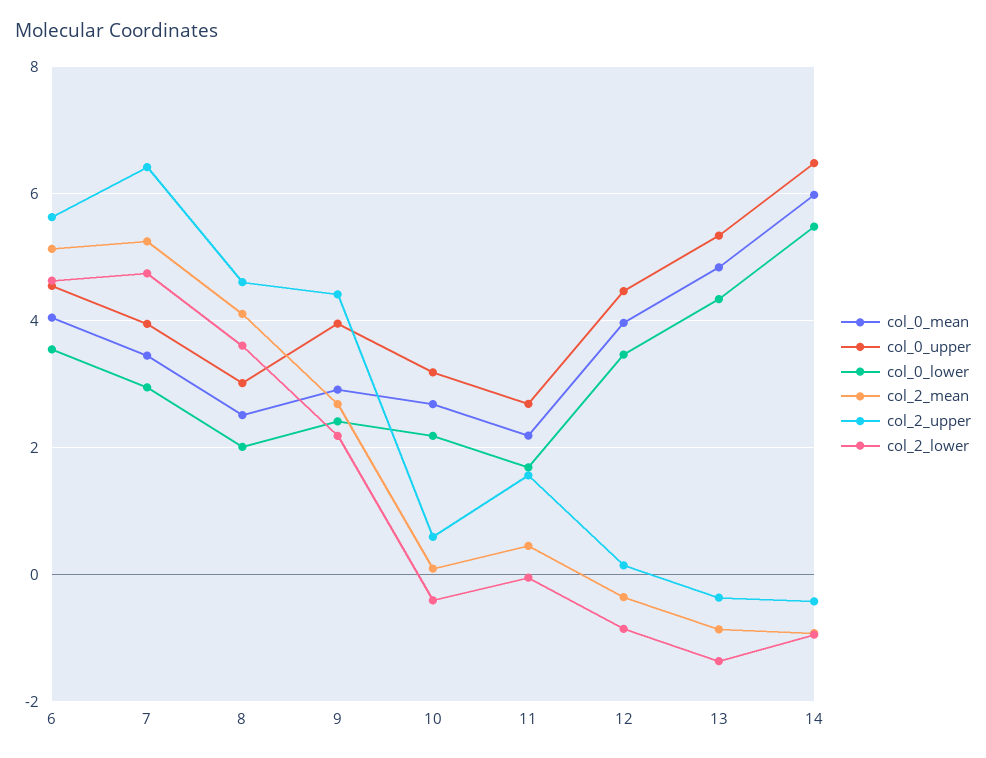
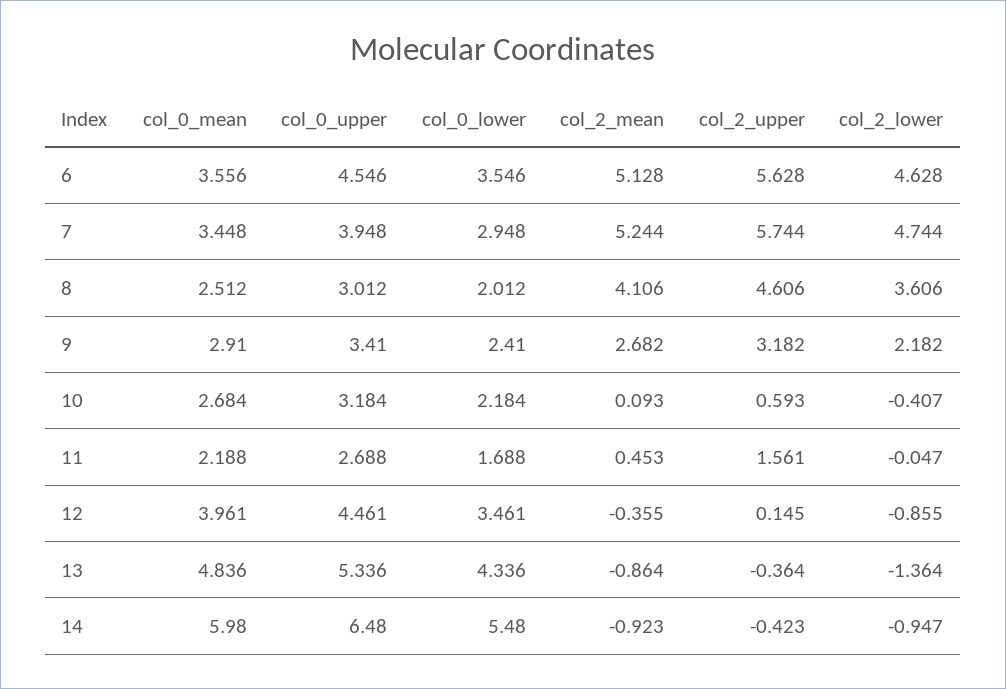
col_0_mean, 6: 4 -> 3.556
col_2_upper, 7: 6.4 -> 5.744
col_0_upper, 9: 4 -> 3.41
col_2_upper, 9: 4.4 -> 3.182

